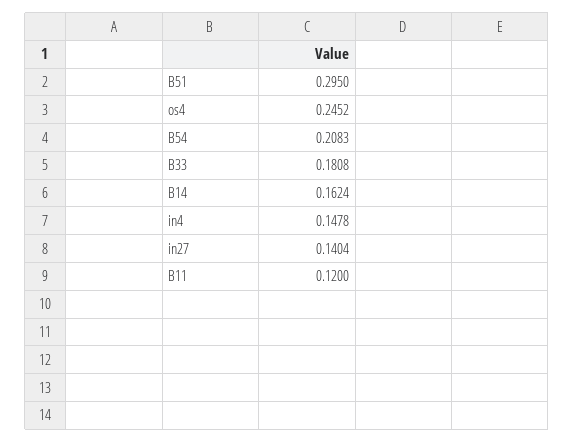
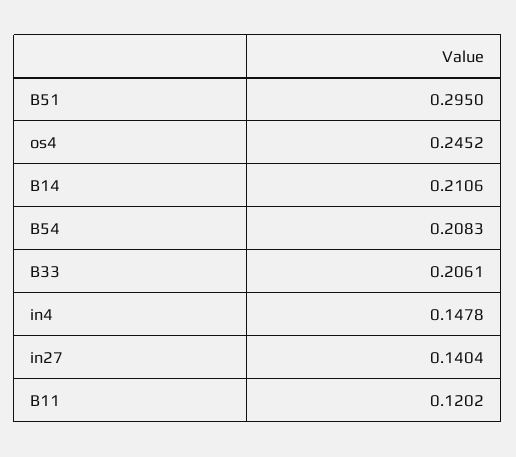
B33: 0.1808 -> 0.2061
B14: 0.1624 -> 0.2106
B11: 0.12 -> 0.1202

